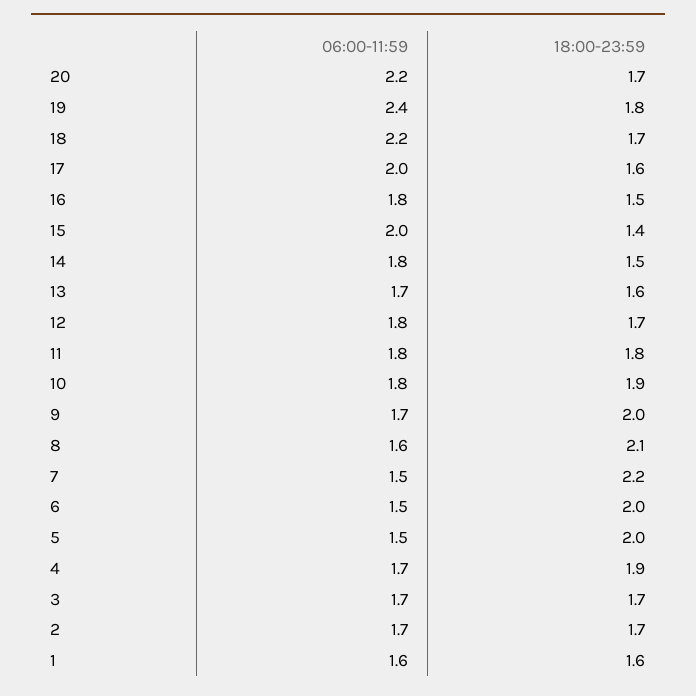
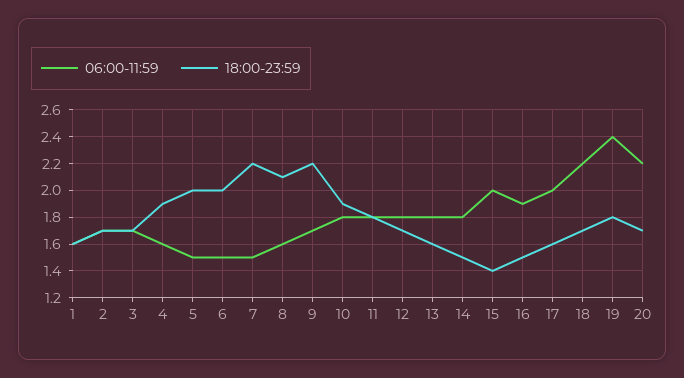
06:00-11:59, 16: 1.8 -> 1.9
06:00-11:59, 13: 1.7 -> 1.8
18:00-23:59, 9: 2 -> 2.2
06:00-11:59, 4: 1.7 -> 1.6

